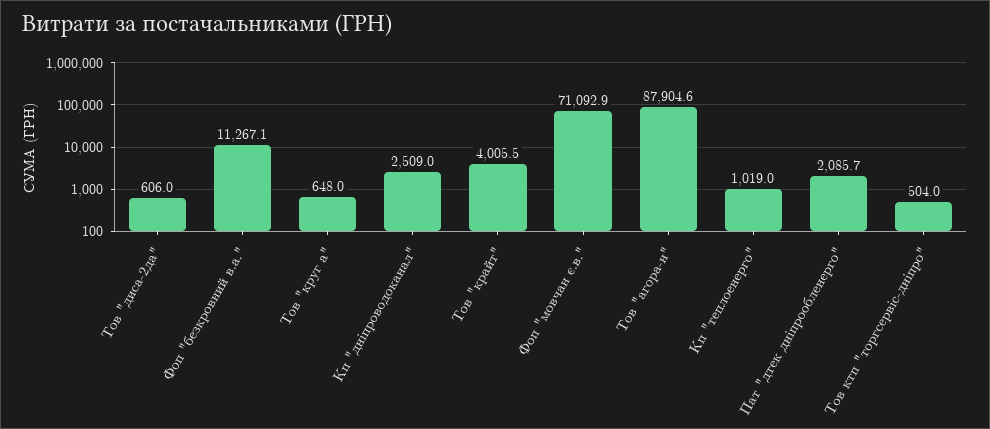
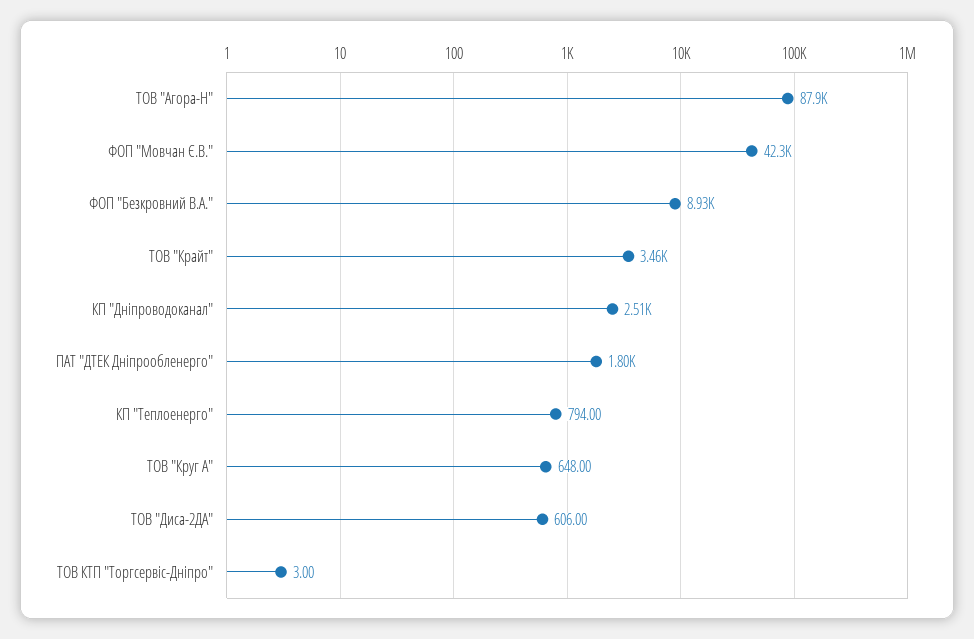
Фоп "безкровний в.а.": 11267.1 -> 8930
Тов "крайт": 4005.5 -> 3460
Фоп "мовчан є.в.": 71092.9 -> 42300
Кп "теплоенерго": 1019 -> 794
Пат "дтек дніпрообленерго": 2085.7 -> 1800
Тов ктп "торгсервіс-дніпро": 504 -> 3

